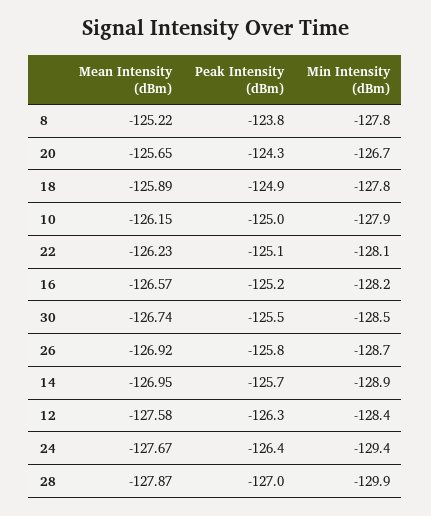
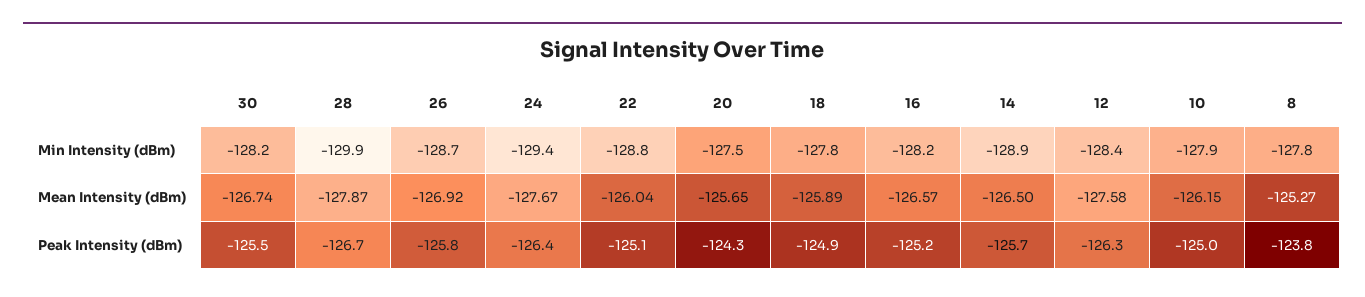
Mean Intensity (dBm), 8: -125.22 -> -125.27
Min Intensity (dBm), 20: -126.7 -> -127.5
Mean Intensity (dBm), 22: -126.23 -> -126.04
Min Intensity (dBm), 22: -128.1 -> -128.8
Min Intensity (dBm), 30: -128.5 -> -128.2
Mean Intensity (dBm), 14: -126.95 -> -126.5
Peak Intensity (dBm), 28: -127 -> -126.7

